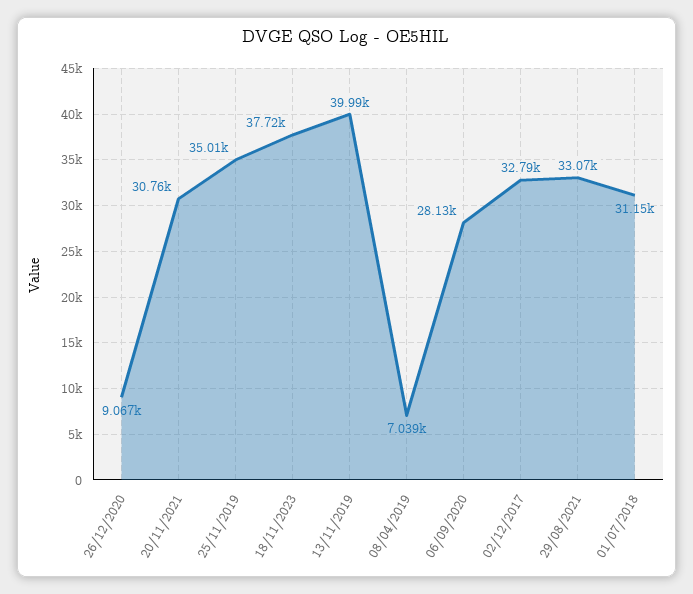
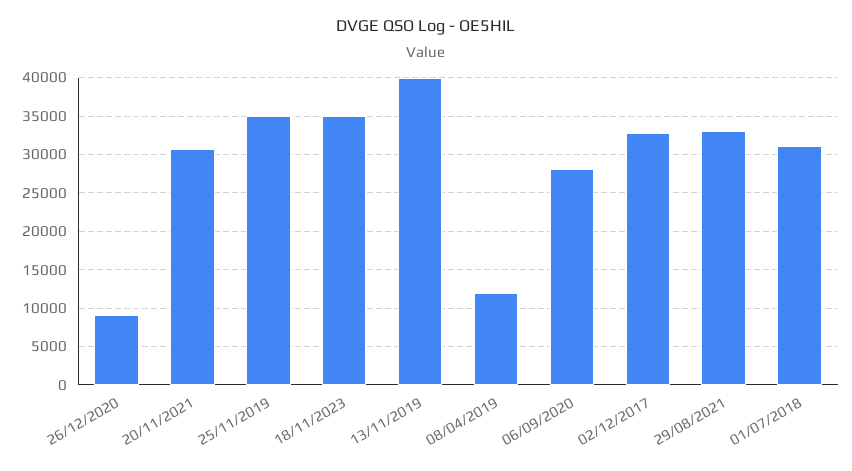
18/11/2023: 37720 -> 35000
08/04/2019: 7039 -> 12000

